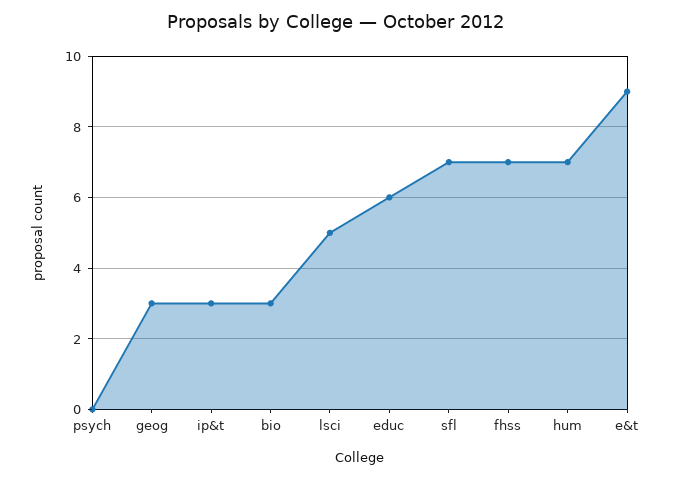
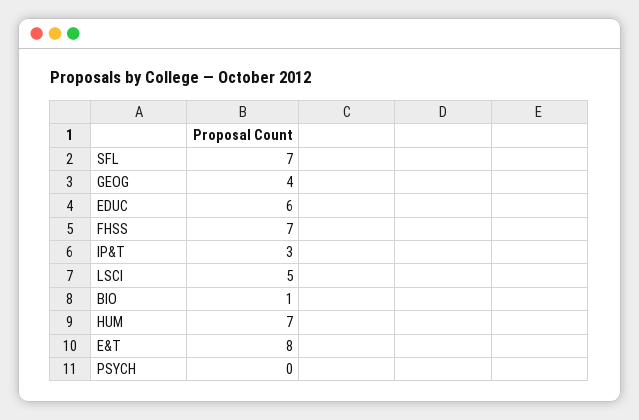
geog: 3 -> 4
bio: 3 -> 1
e&t: 9 -> 8

